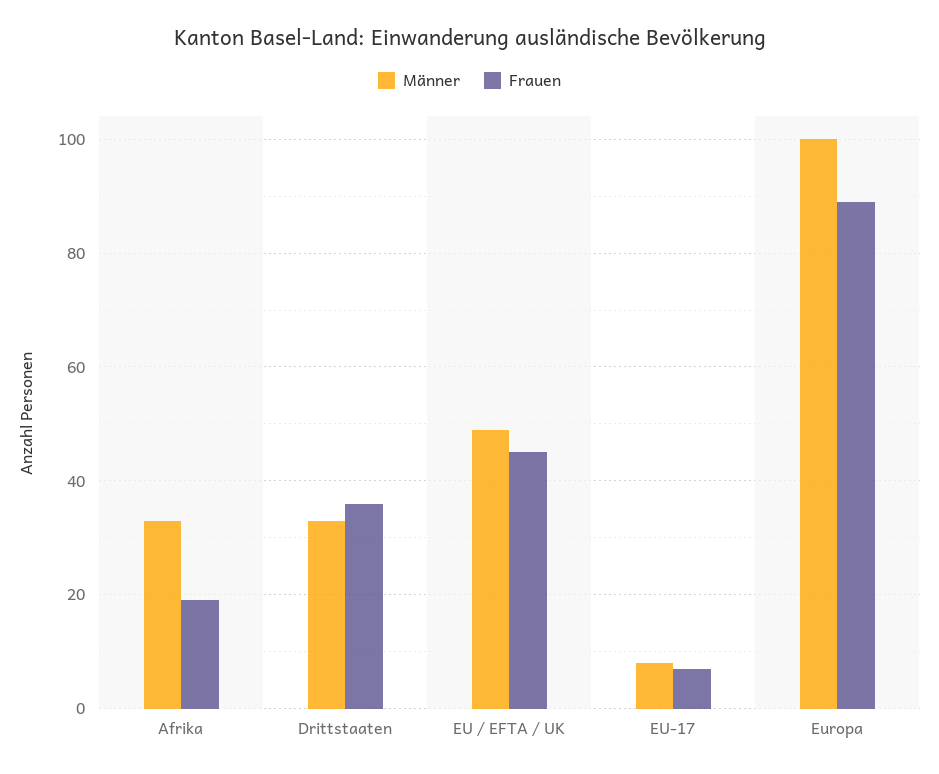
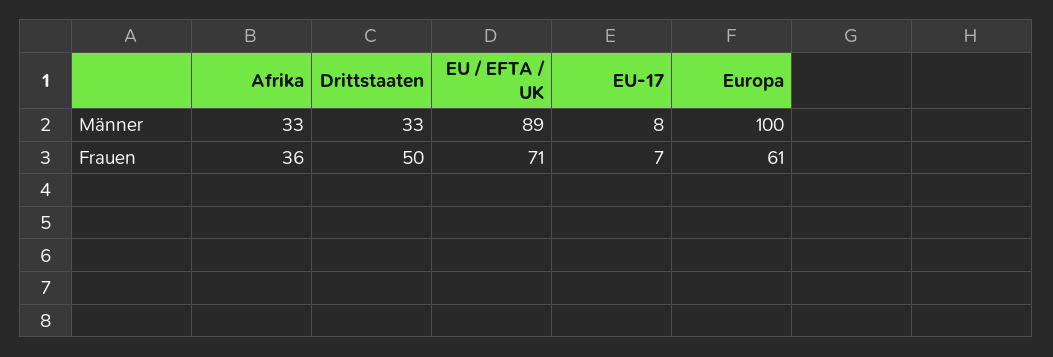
Frauen, Afrika: 20 -> 36
Frauen, Drittstaaten: 35 -> 50
Männer, EU / EFTA / UK: 50 -> 89
Frauen, EU / EFTA / UK: 45 -> 71
Frauen, Europa: 90 -> 61

